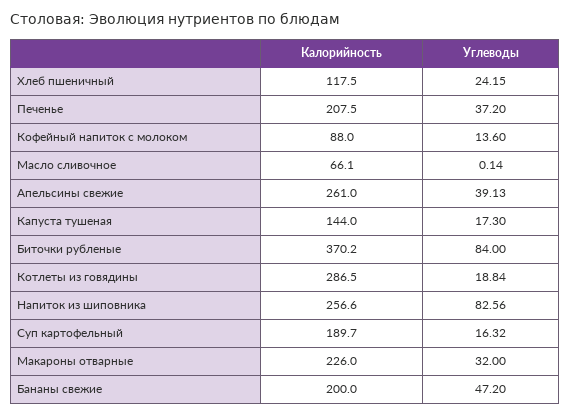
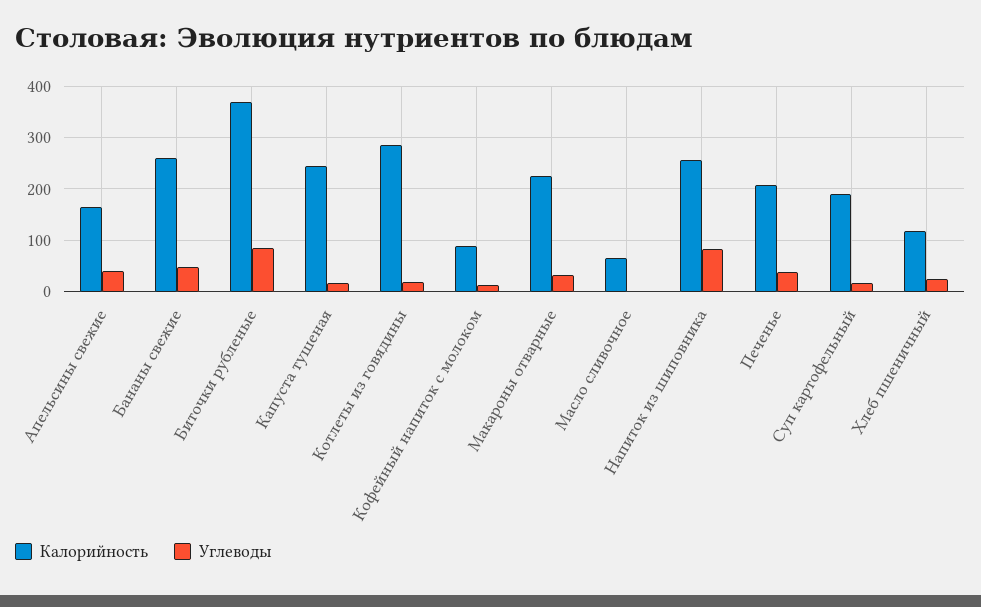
Калорийность, Апельсины свежие: 261 -> 160
Калорийность, Капуста тушеная: 144 -> 240
Калорийность, Бананы свежие: 200 -> 260

